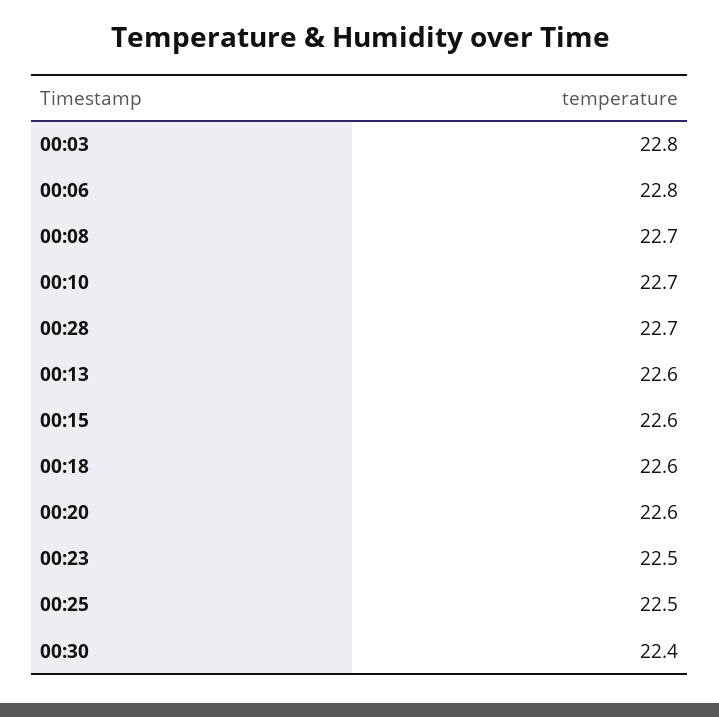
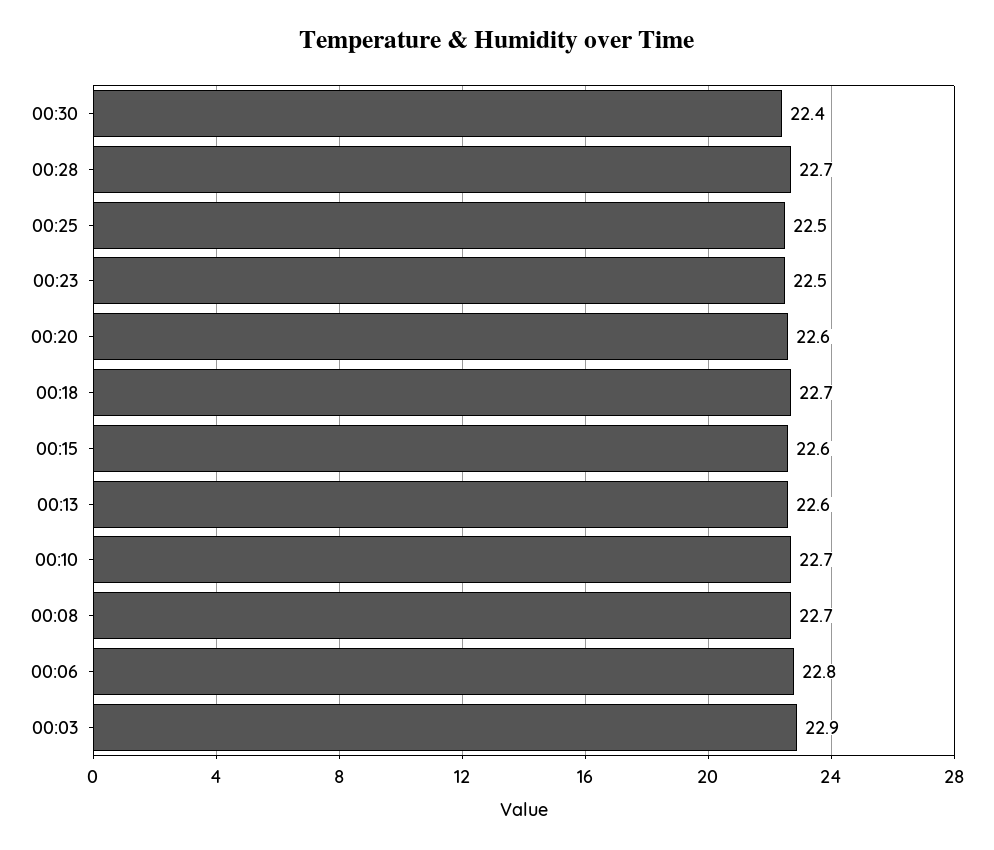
00:03: 22.8 -> 22.9
00:18: 22.6 -> 22.7

